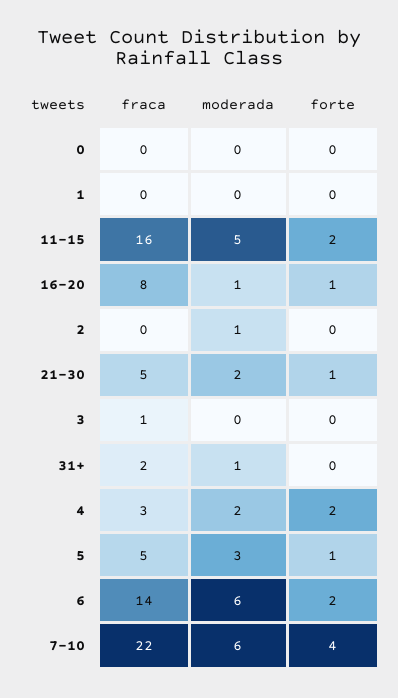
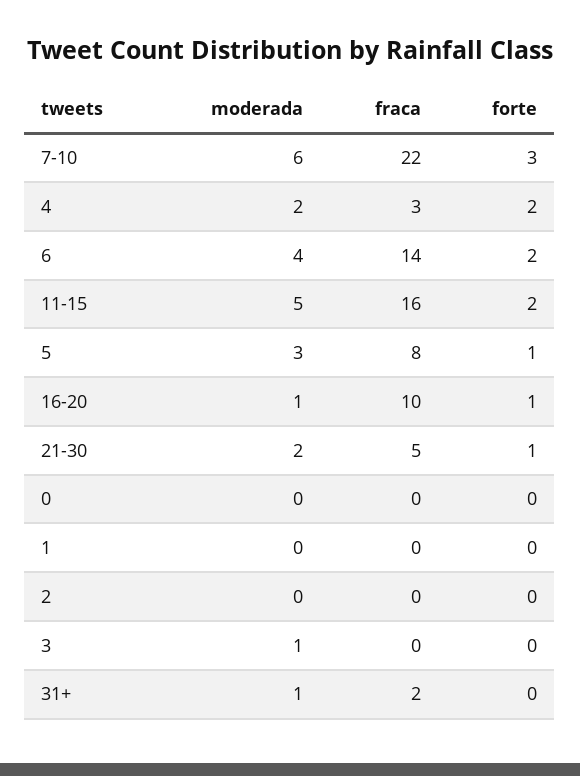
fraca, 16-20: 8 -> 10
moderada, 2: 1 -> 0
fraca, 3: 1 -> 0
moderada, 3: 0 -> 1
fraca, 5: 5 -> 8
moderada, 6: 6 -> 4
forte, 7-10: 4 -> 3

